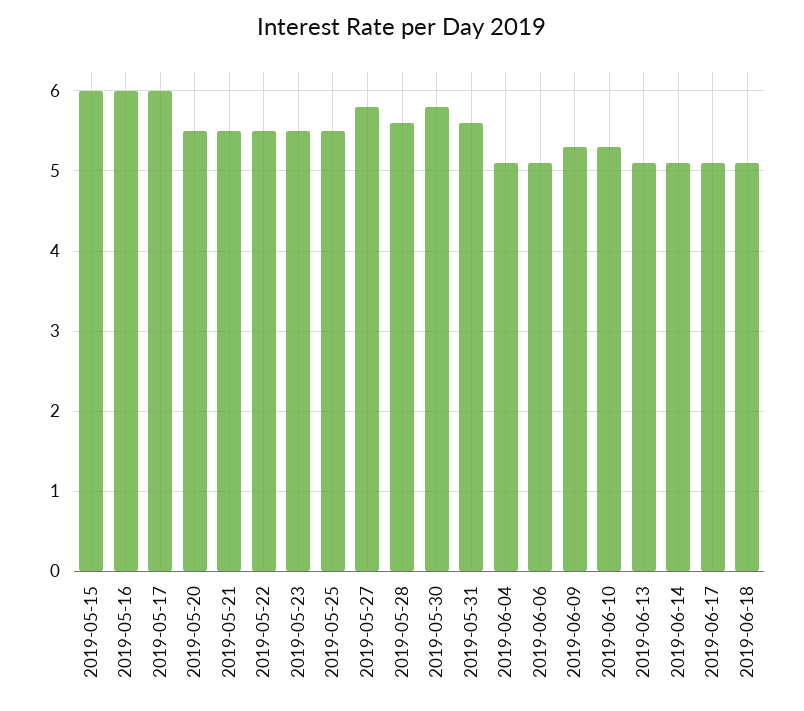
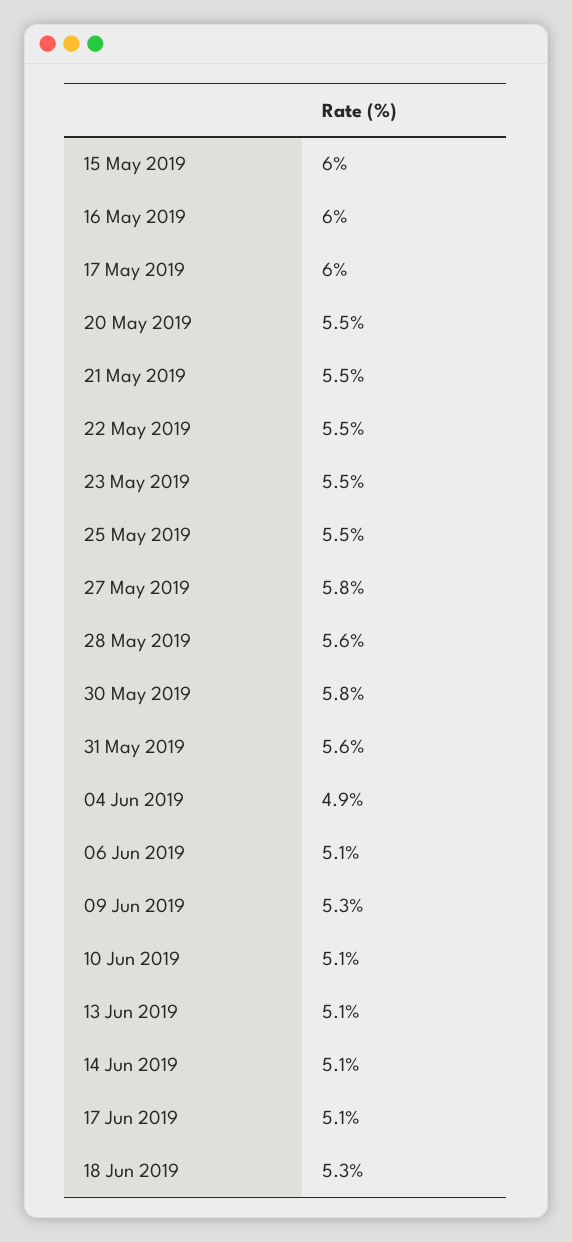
2019-06-04: 5.1 -> 4.9
2019-06-10: 5.3 -> 5.1
2019-06-18: 5.1 -> 5.3

